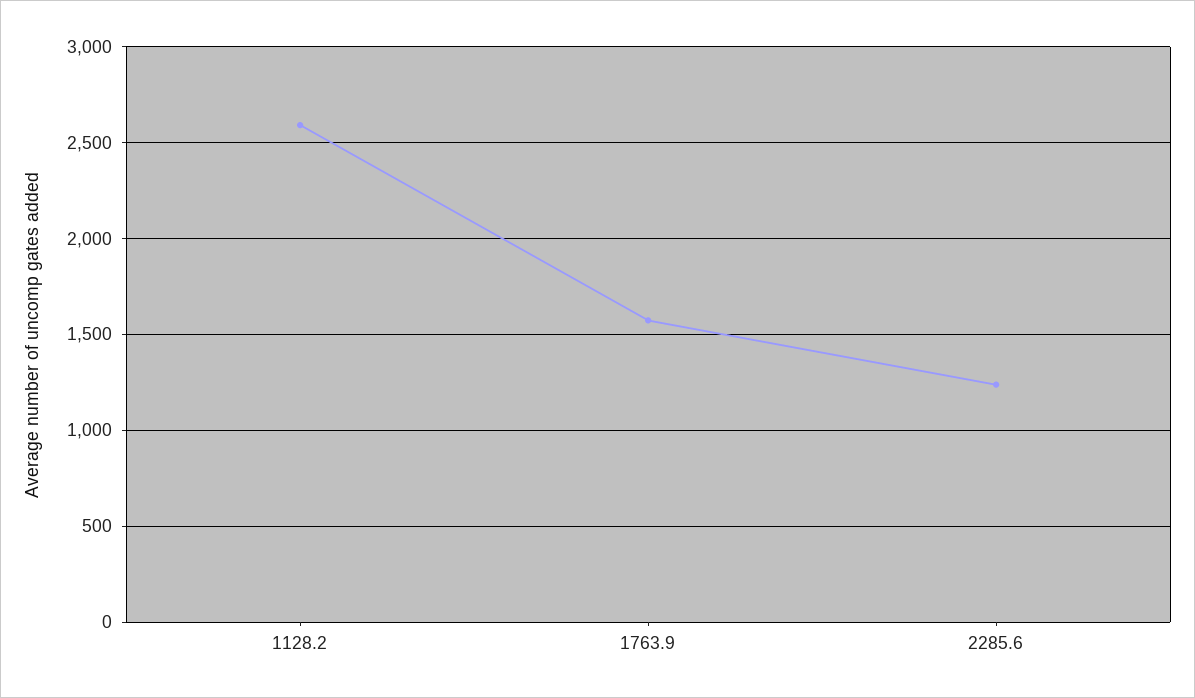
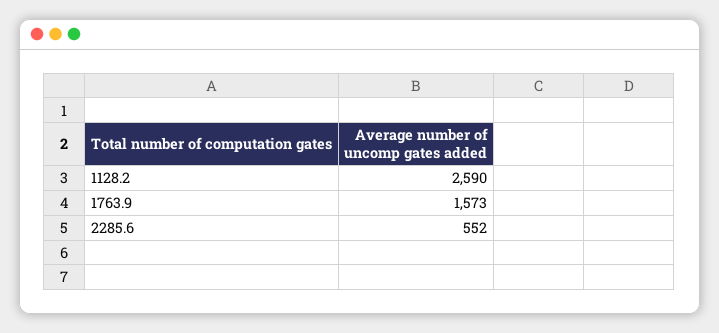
2285.6: 1250 -> 552

